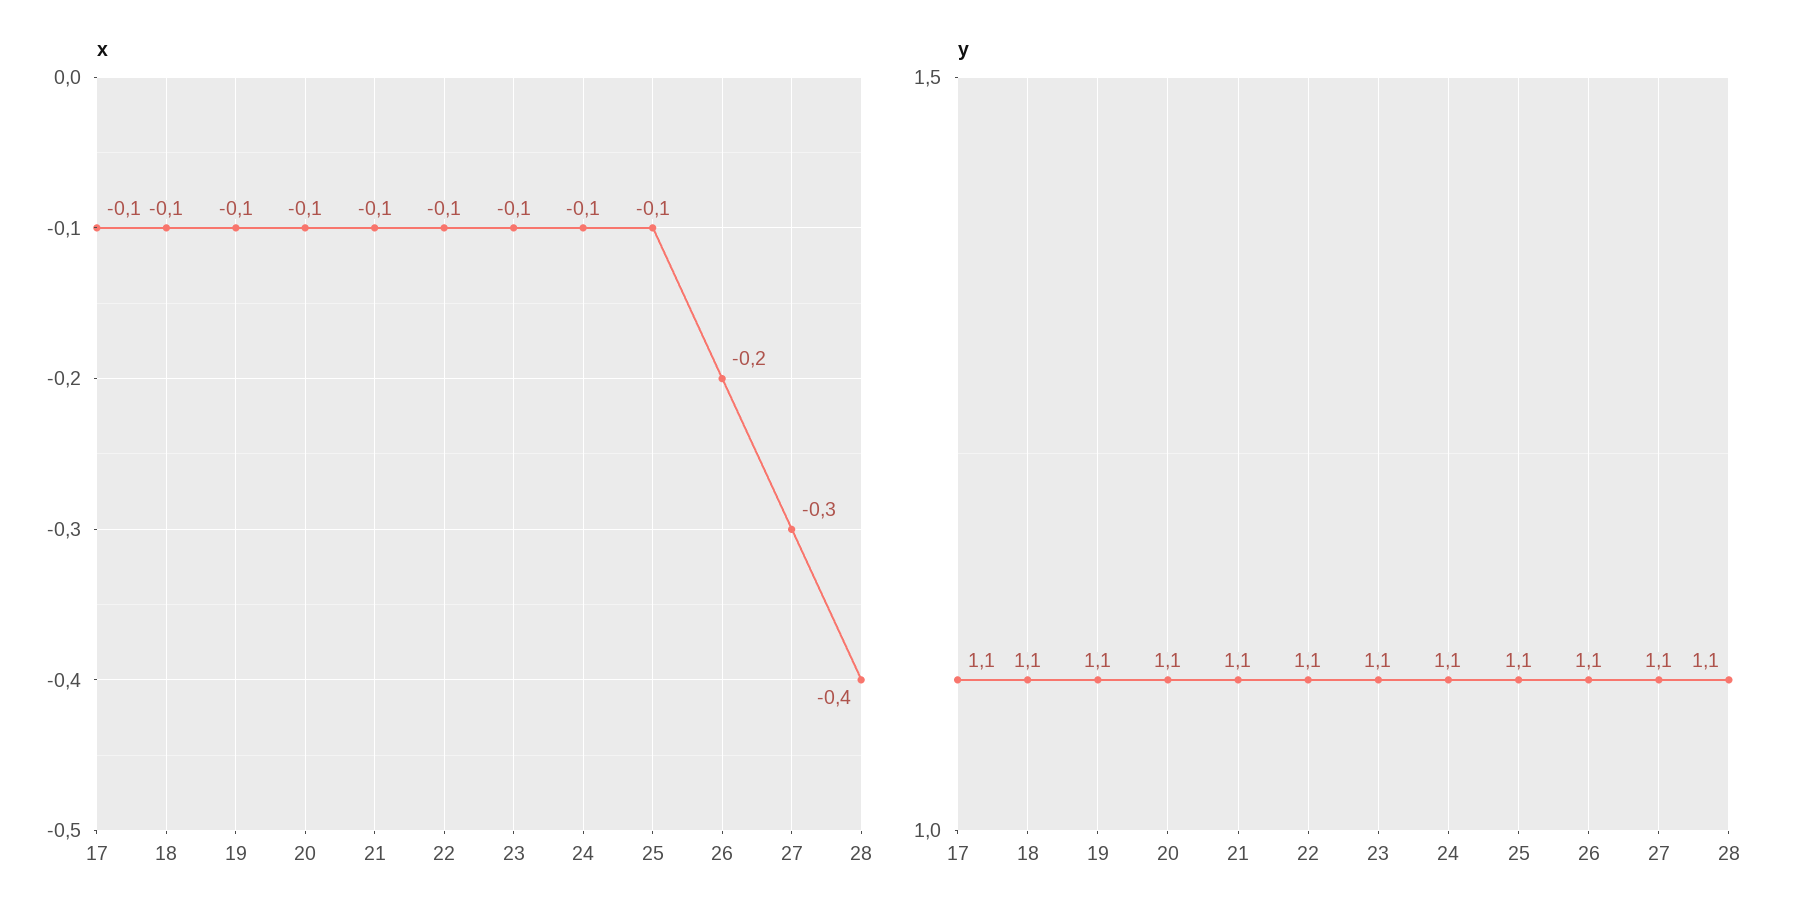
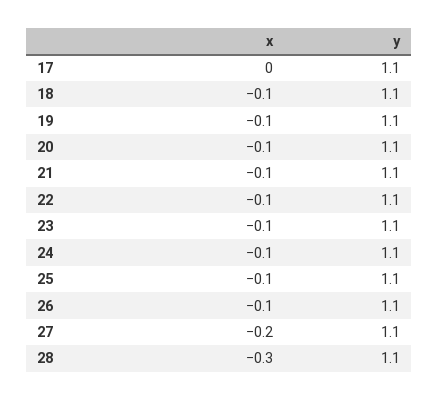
x, 17: -0.1 -> 0
x, 26: -0.2 -> -0.1
x, 27: -0.3 -> -0.2
x, 28: -0.4 -> -0.3

